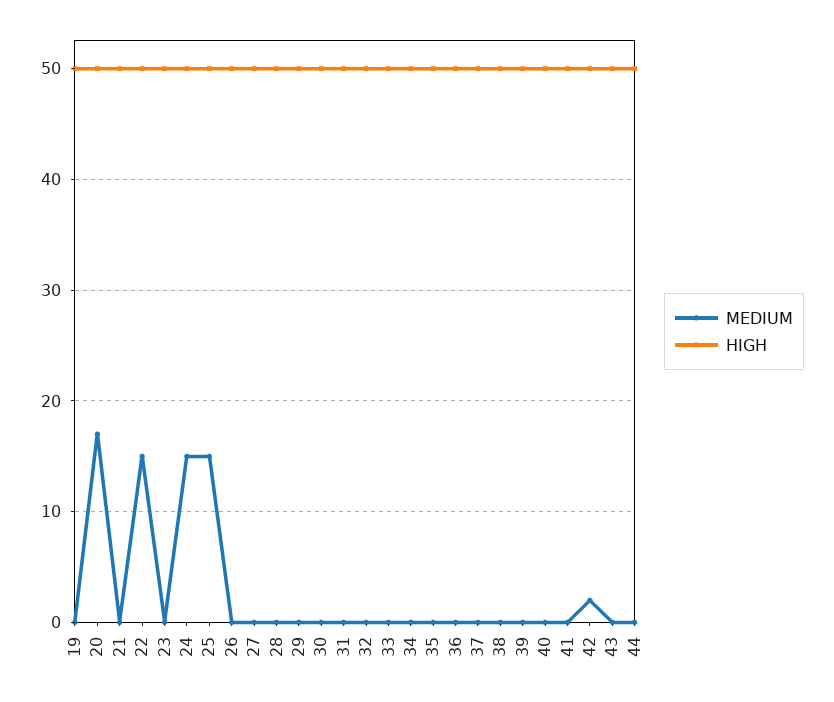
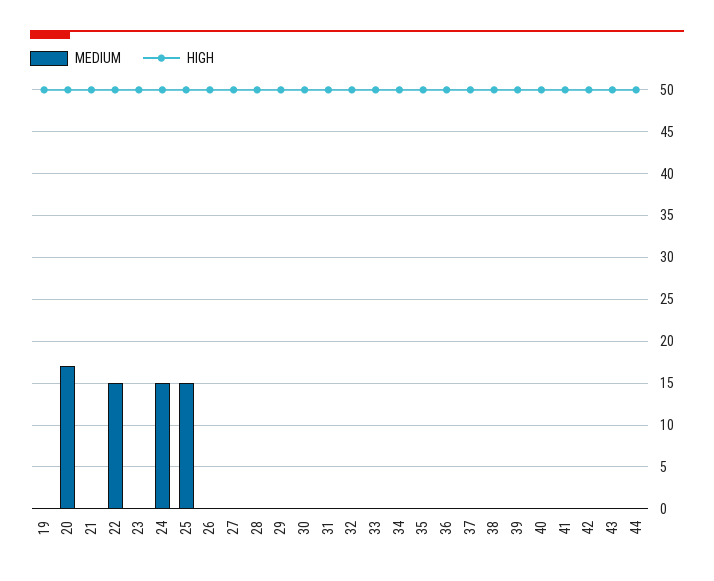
MEDIUM, 42: 2 -> 0

